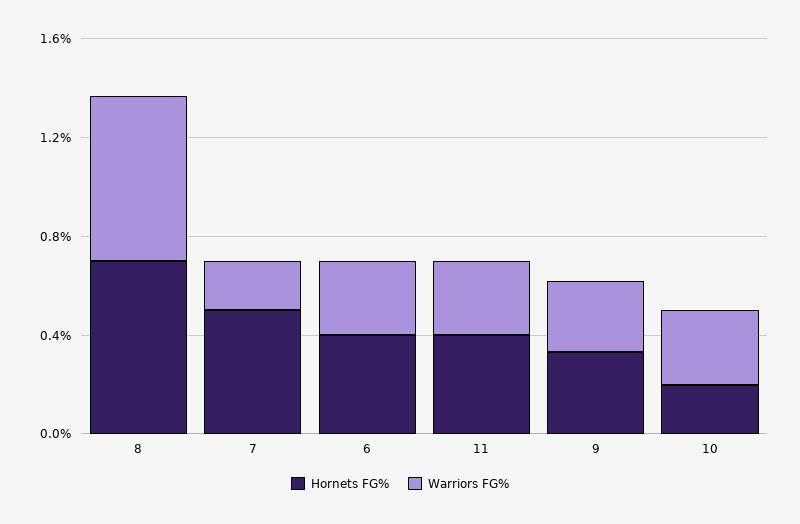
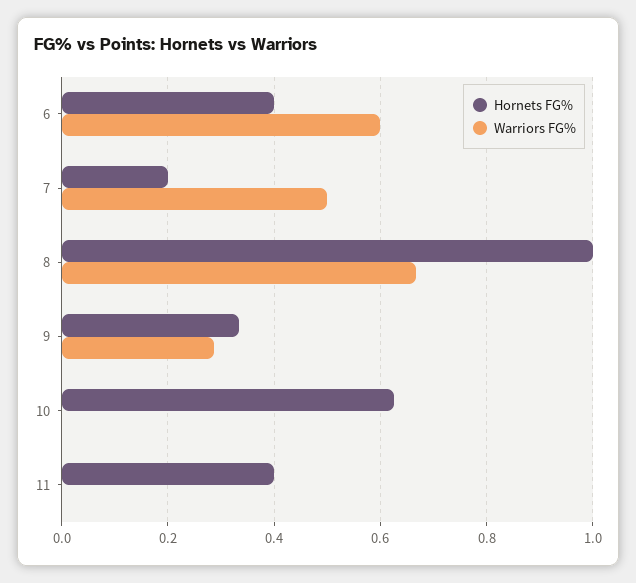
Hornets FG%, 8: 0.7 -> 1
Hornets FG%, 7: 0.5 -> 0.2
Warriors FG%, 7: 0.2 -> 0.5
Warriors FG%, 6: 0.3 -> 0.6
Warriors FG%, 11: 0.3 -> 0
Hornets FG%, 10: 0.2 -> 0.62
Warriors FG%, 10: 0.3 -> 0

